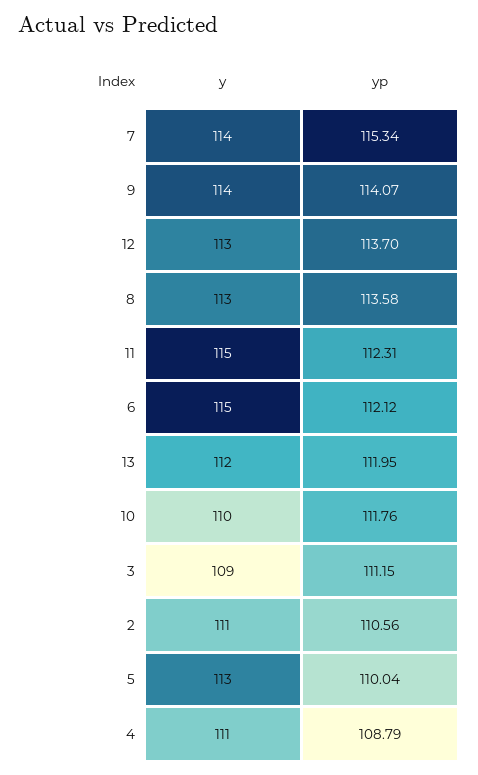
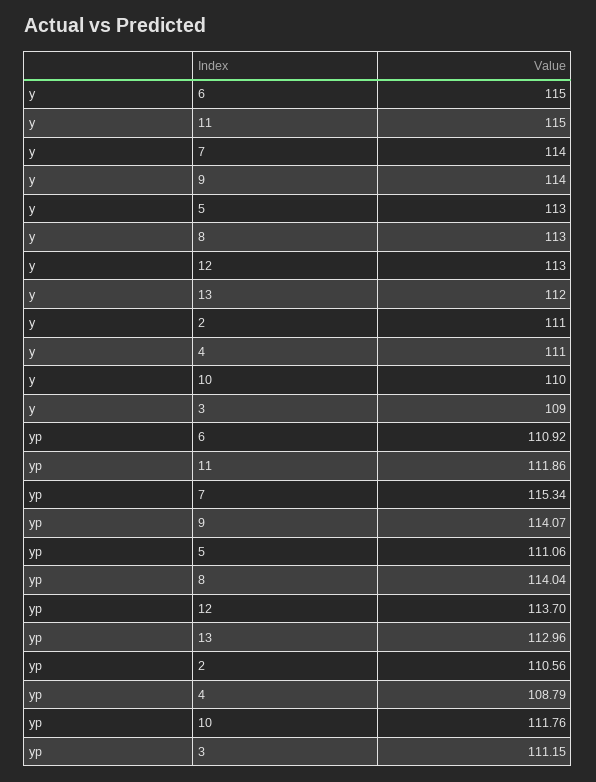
yp, 8: 113.58 -> 114.04
yp, 11: 112.31 -> 111.86
yp, 6: 112.12 -> 110.92
yp, 13: 111.95 -> 112.96
yp, 5: 110.04 -> 111.06

